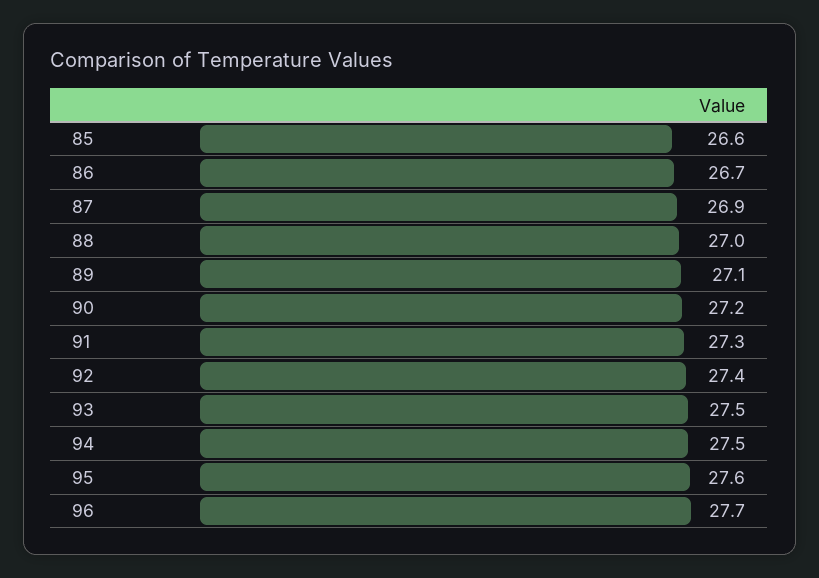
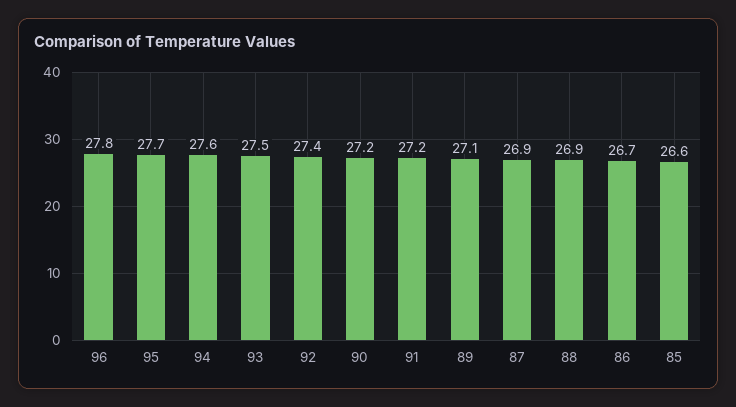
88: 27 -> 26.9
91: 27.3 -> 27.2
94: 27.5 -> 27.6
95: 27.6 -> 27.7
96: 27.7 -> 27.8

